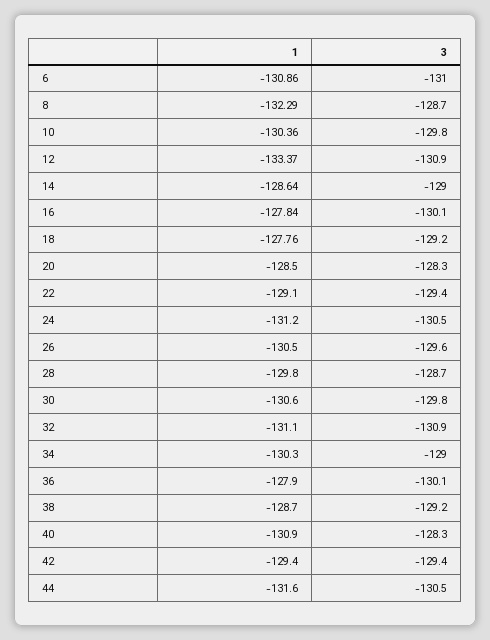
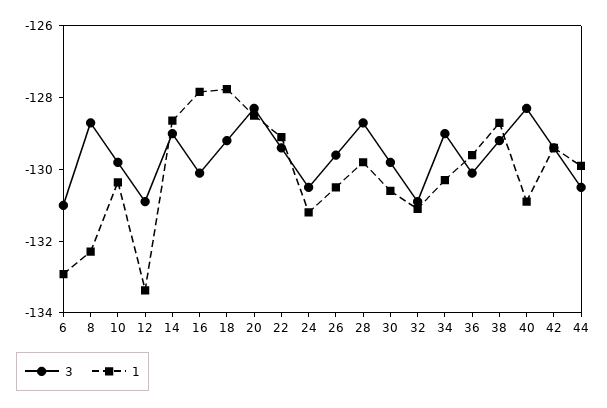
1, 6: -130.86 -> -133
1, 36: -127.9 -> -129.5
1, 44: -131.6 -> -130

